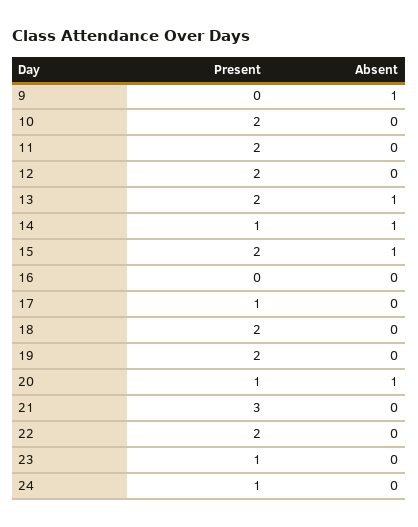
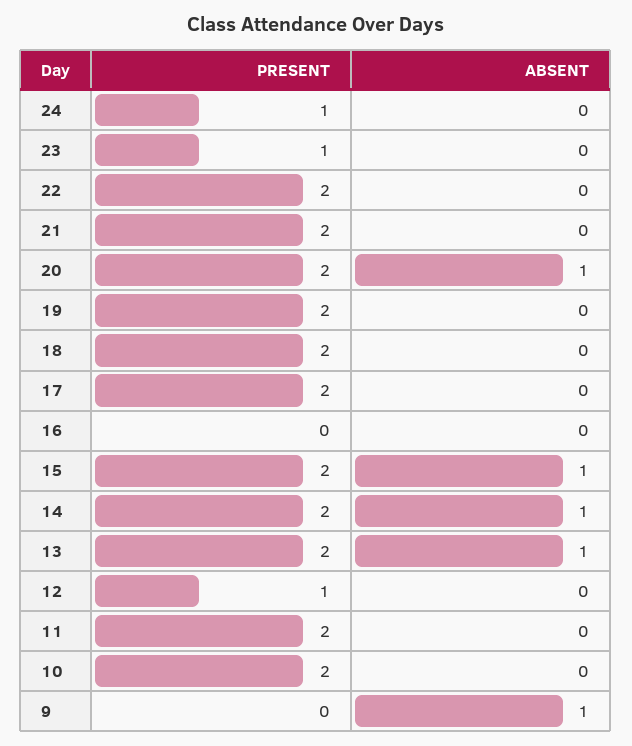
Present, 12: 2 -> 1
Present, 14: 1 -> 2
Present, 17: 1 -> 2
Present, 20: 1 -> 2
Present, 21: 3 -> 2

